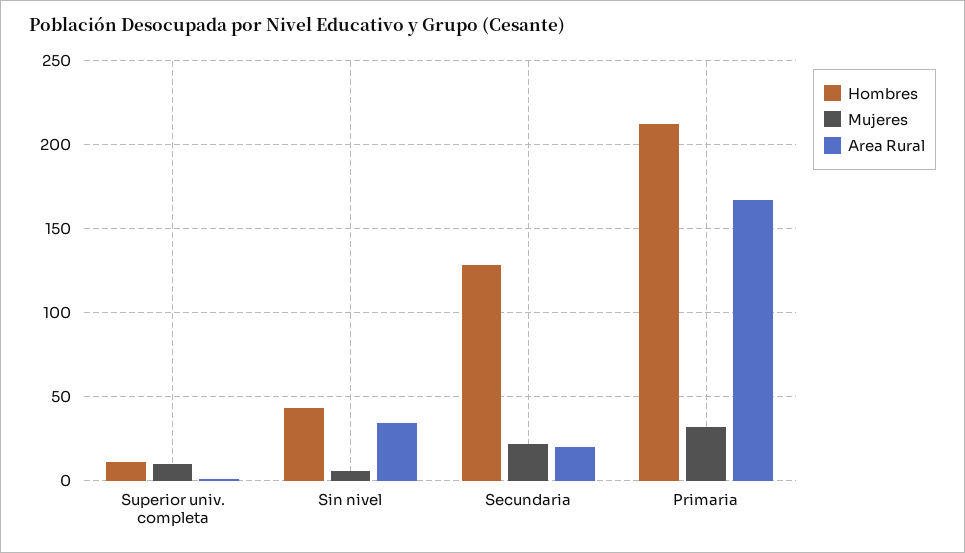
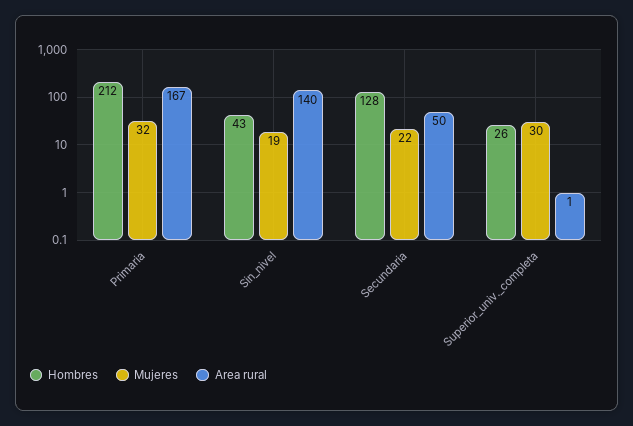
Hombres, Superior univ. completa: 10 -> 26
Mujeres, Superior univ. completa: 10 -> 30
Mujeres, Sin nivel: 5 -> 19
Area Rural, Sin nivel: 35 -> 140
Area Rural, Secundaria: 20 -> 50

